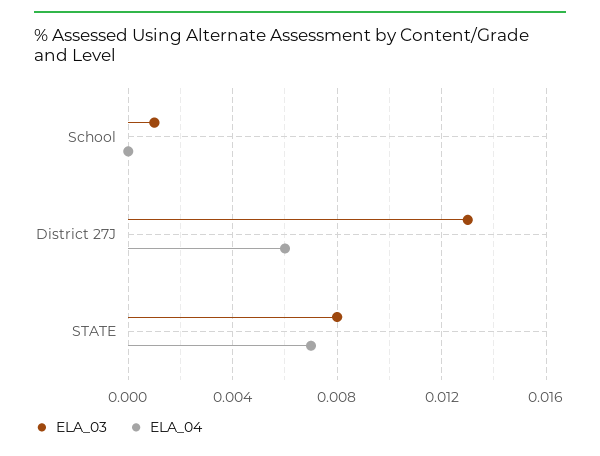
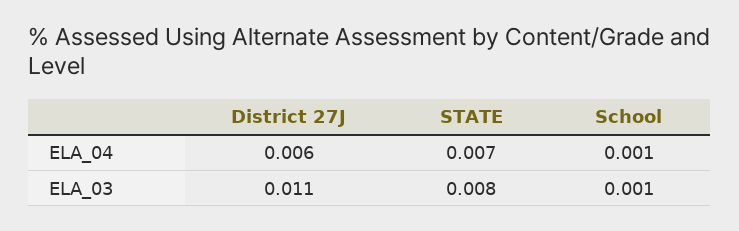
ELA_04, School: 0 -> 0.001
ELA_03, District 27J: 0.013 -> 0.011

